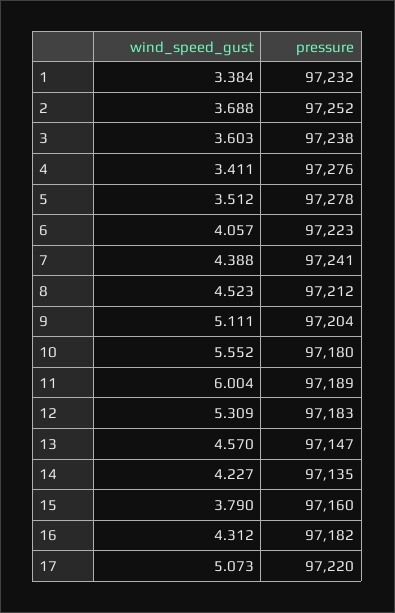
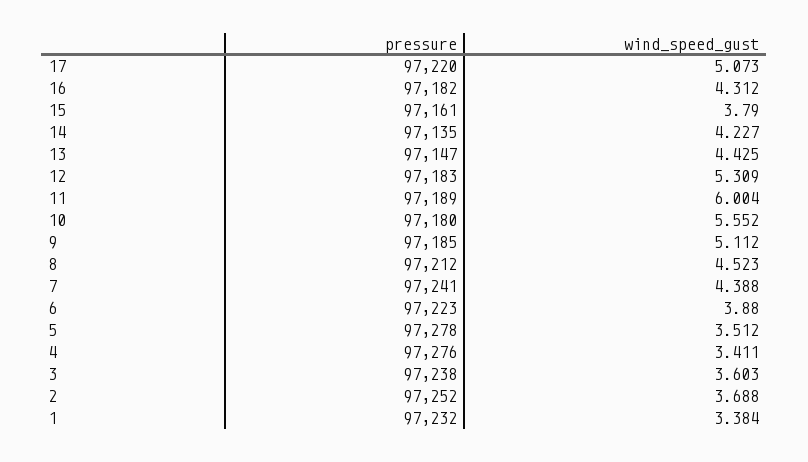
wind_speed_gust, 6: 4.057 -> 3.88
wind_speed_gust, 9: 5.111 -> 5.112
pressure, 9: 97204 -> 97185
wind_speed_gust, 13: 4.57 -> 4.425
pressure, 15: 97160 -> 97161

